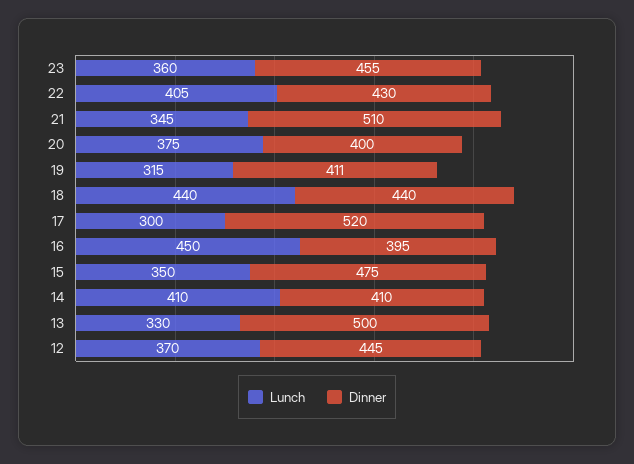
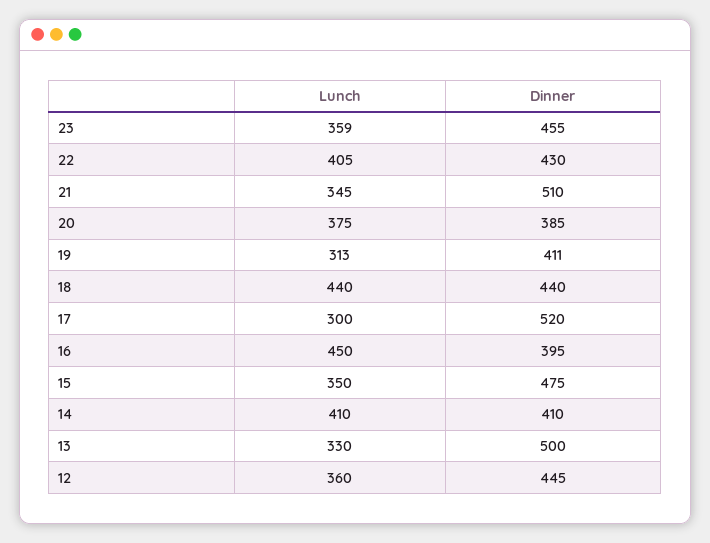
Lunch, 23: 360 -> 359
Dinner, 20: 400 -> 385
Lunch, 19: 315 -> 313
Lunch, 12: 370 -> 360

